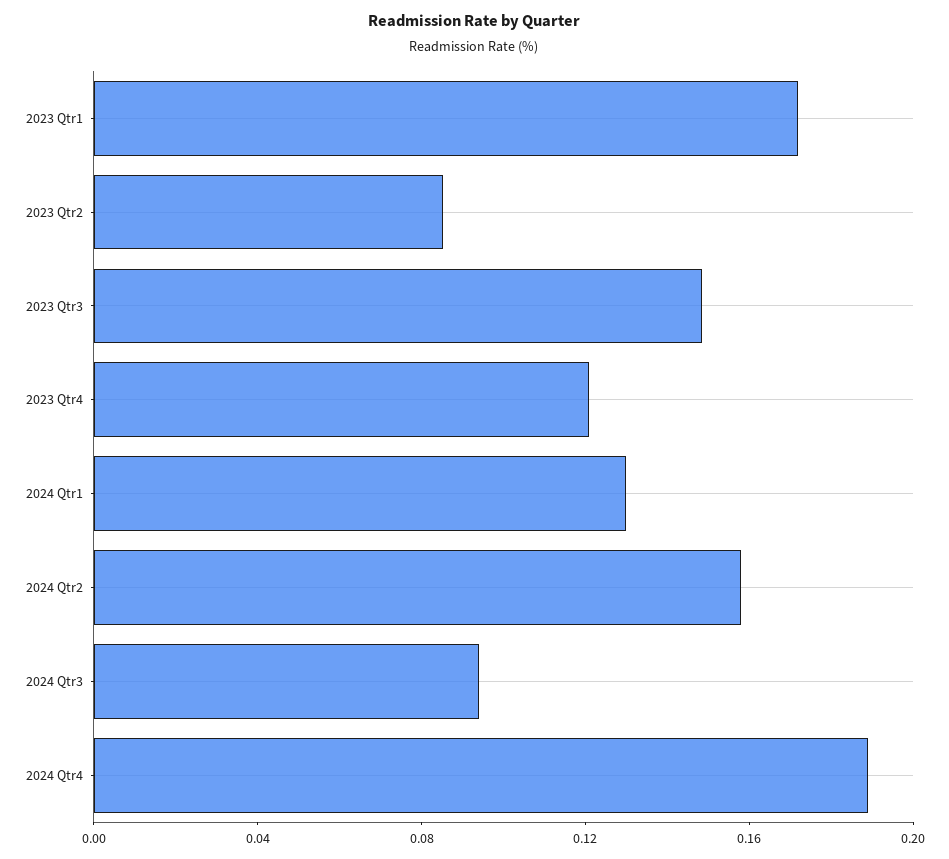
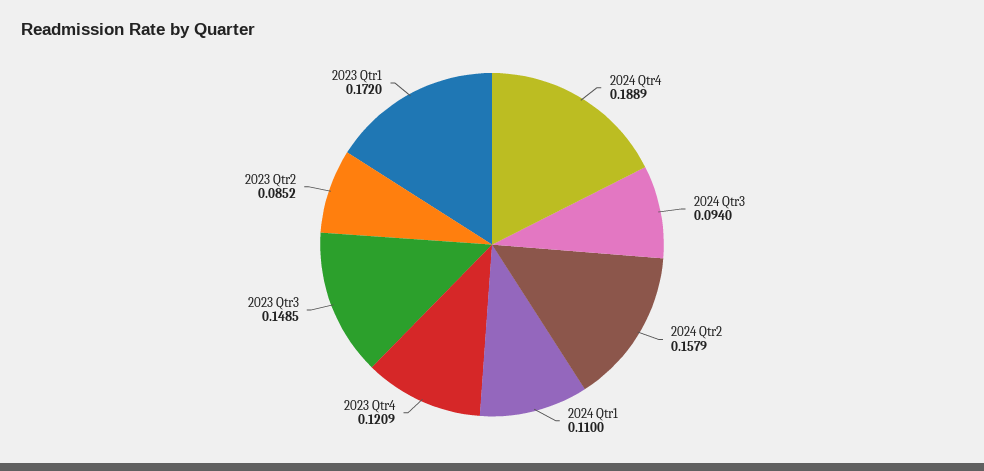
2024 Qtr1: 0.13 -> 0.11

